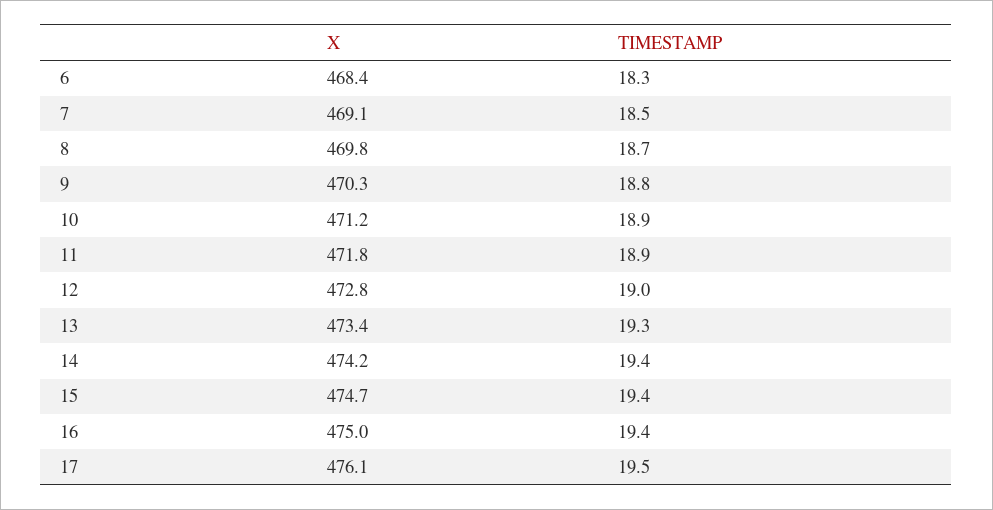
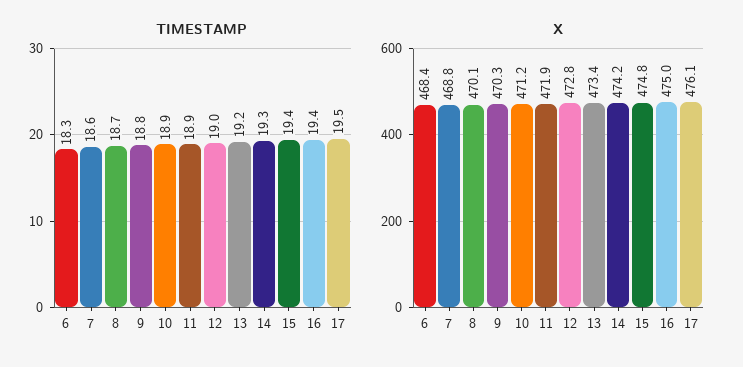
X, 7: 469.1 -> 468.8
TIMESTAMP, 7: 18.5 -> 18.6
X, 8: 469.8 -> 470.1
X, 11: 471.8 -> 471.9
TIMESTAMP, 13: 19.3 -> 19.2
TIMESTAMP, 14: 19.4 -> 19.3
X, 15: 474.7 -> 474.8

